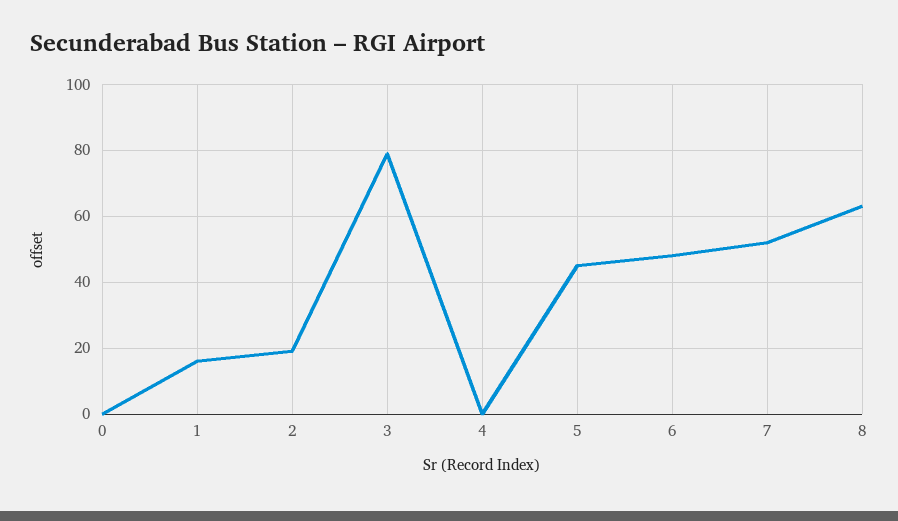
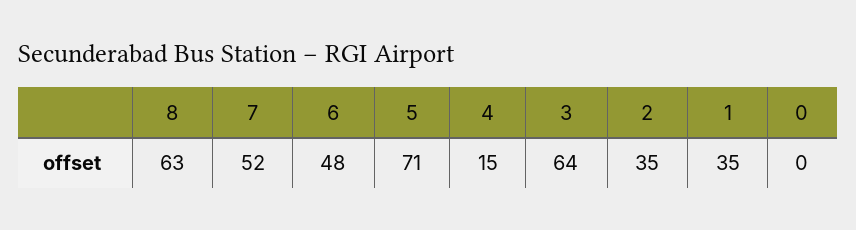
1: 15 -> 35
2: 20 -> 35
3: 80 -> 64
4: 0 -> 15
5: 45 -> 71

